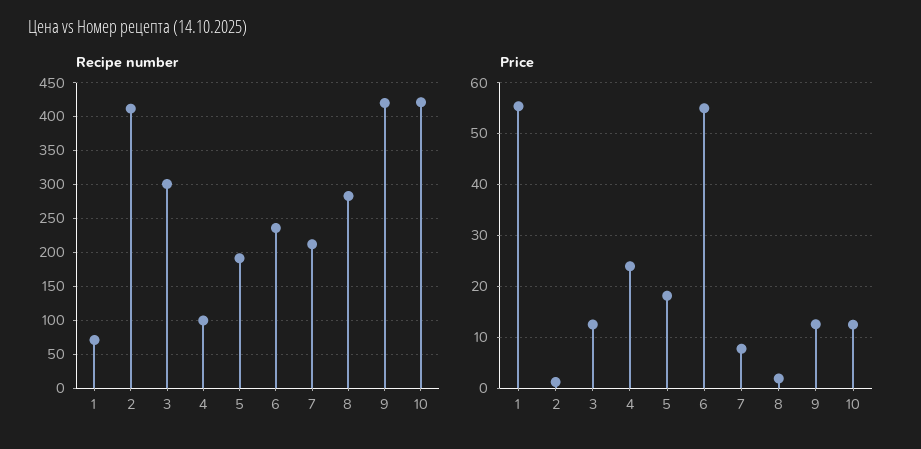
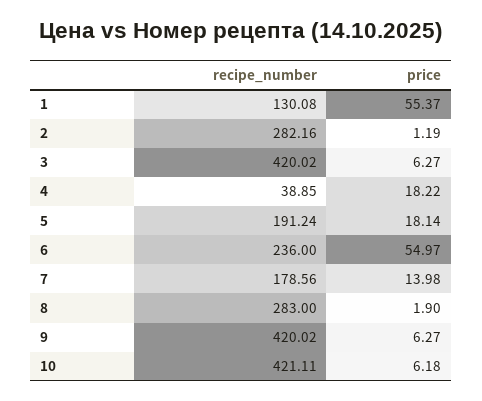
Recipe number, 1: 70 -> 130.08
Recipe number, 2: 410 -> 282.16
Recipe number, 3: 300 -> 420.02
Recipe number, 4: 100 -> 38.85
Recipe number, 7: 210 -> 178.56
Price, 3: 12 -> 6.27
Price, 4: 24 -> 18.22
Price, 7: 8 -> 13.98
Price, 9: 12 -> 6.27
Price, 10: 12 -> 6.18

